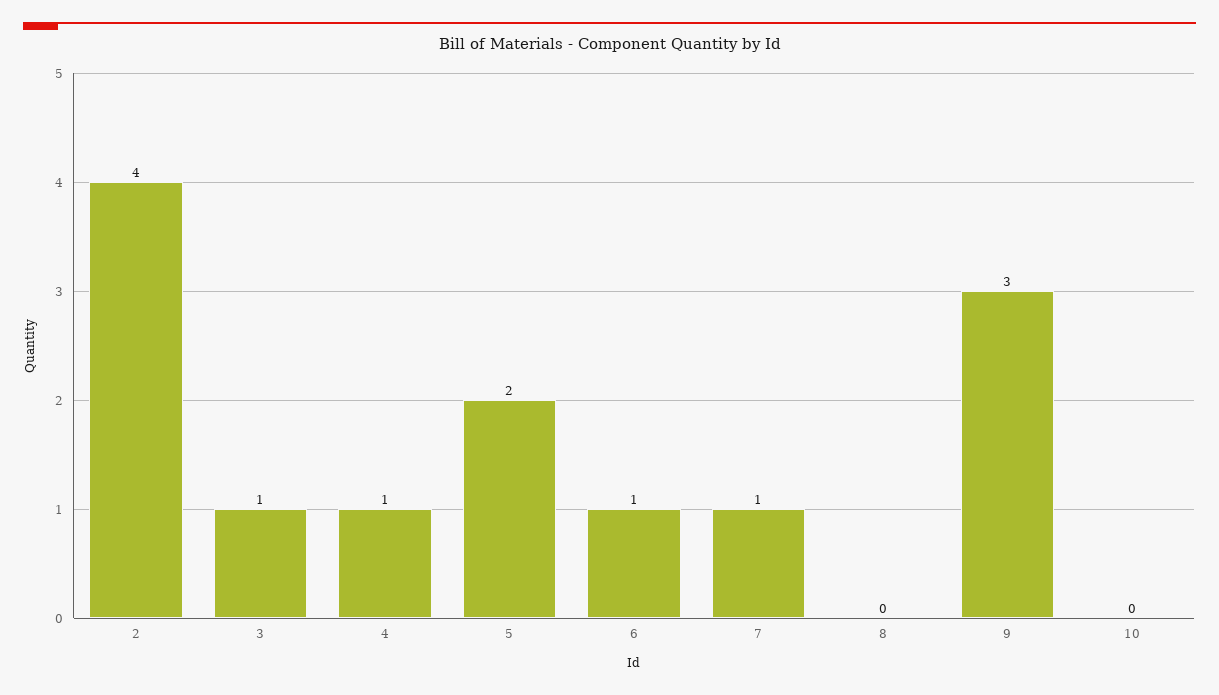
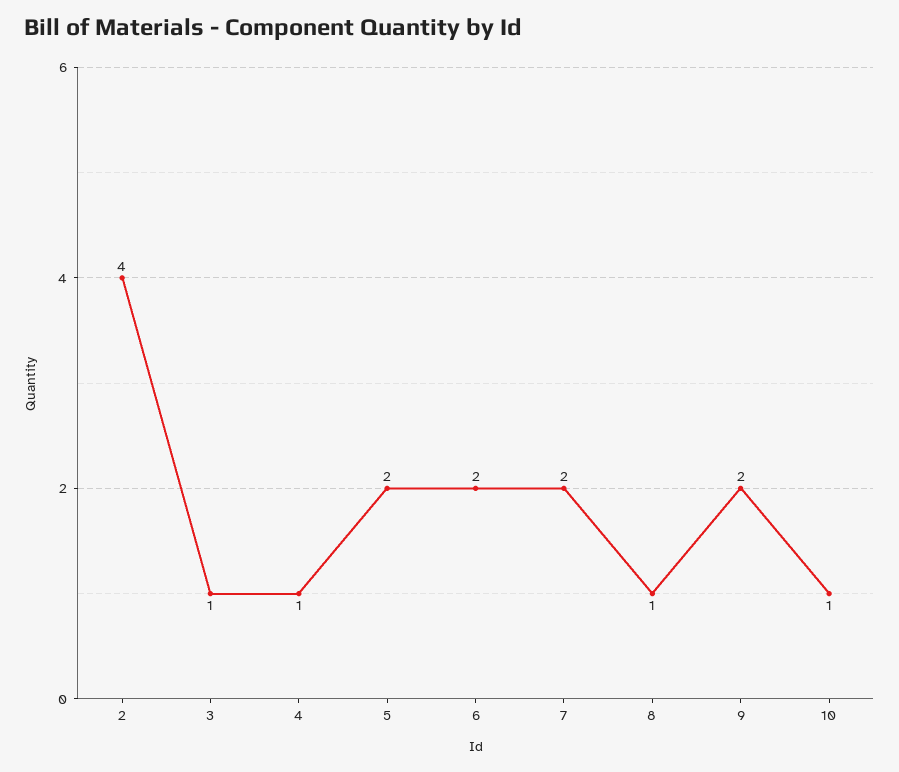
6: 1 -> 2
7: 1 -> 2
8: 0 -> 1
9: 3 -> 2
10: 0 -> 1

